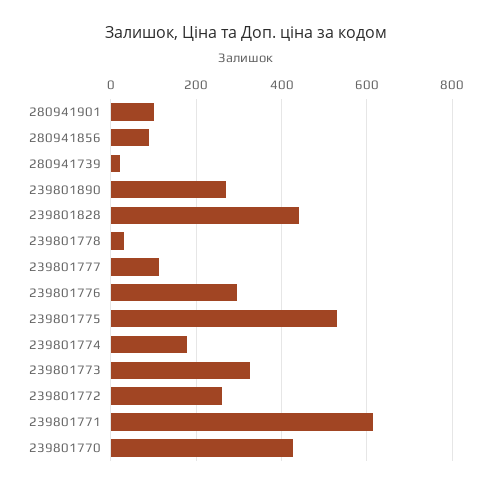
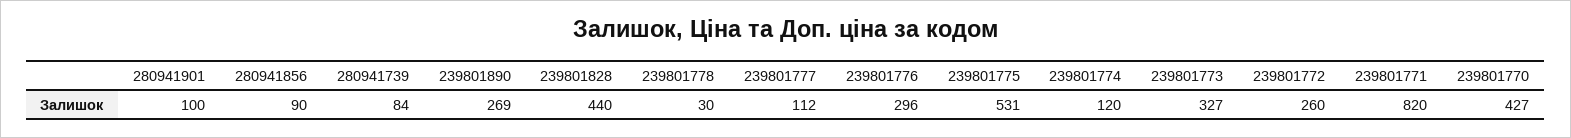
280941739: 20 -> 84
239801774: 180 -> 120
239801771: 620 -> 820

